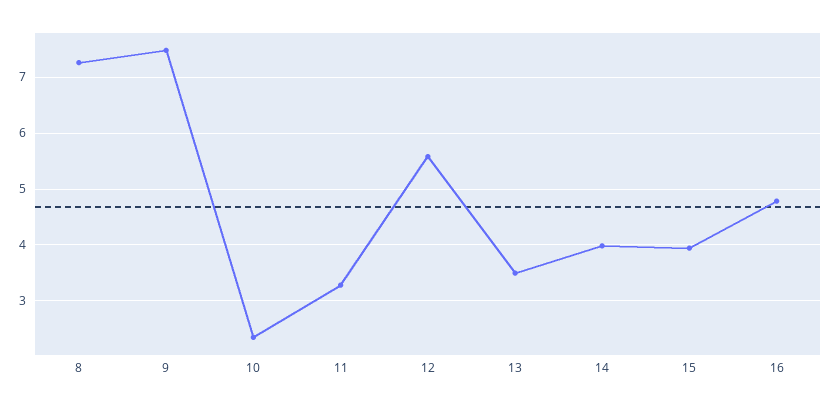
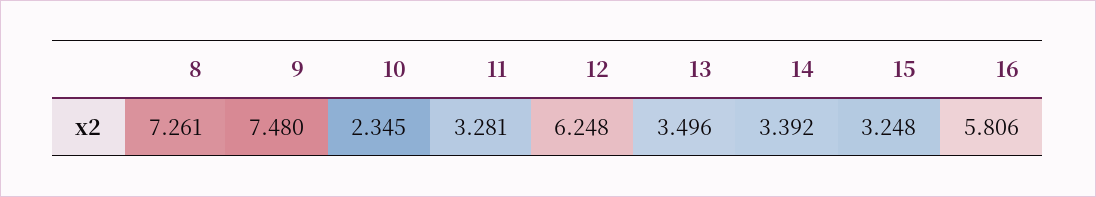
12: 5.6 -> 6.248
14: 4 -> 3.392
15: 4 -> 3.248
16: 4.8 -> 5.806

